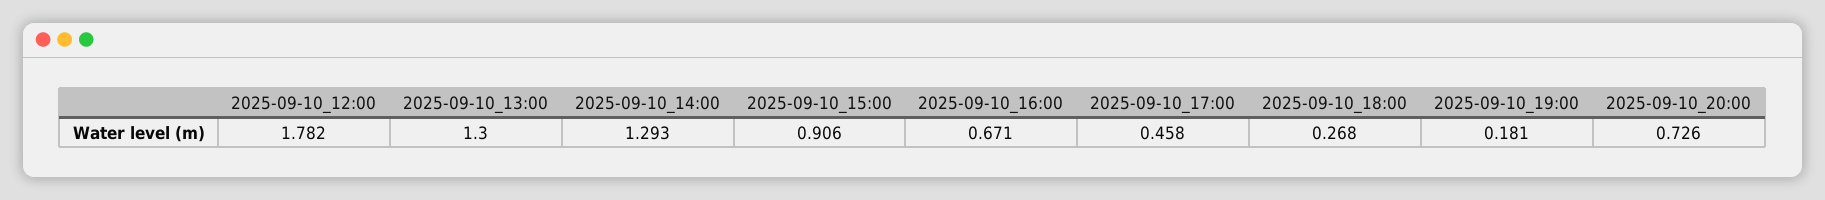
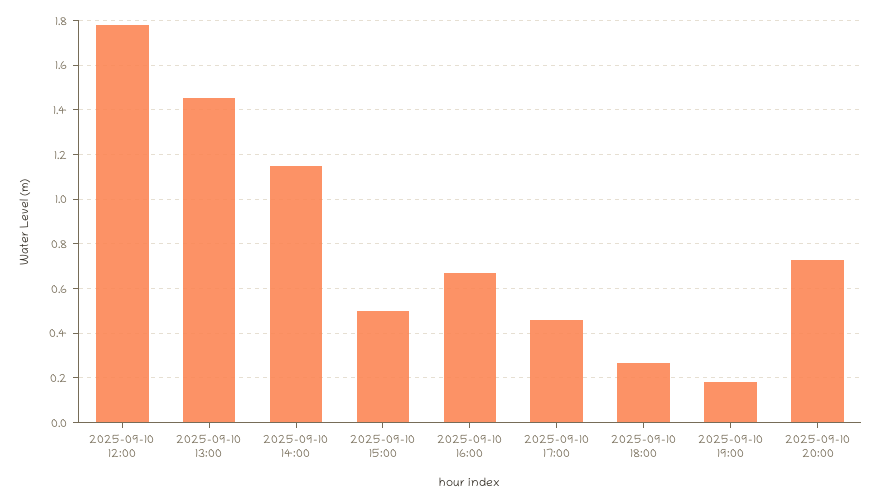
2025-09-10_13:00: 1.3 -> 1.45
2025-09-10_14:00: 1.293 -> 1.15
2025-09-10_15:00: 0.906 -> 0.5

